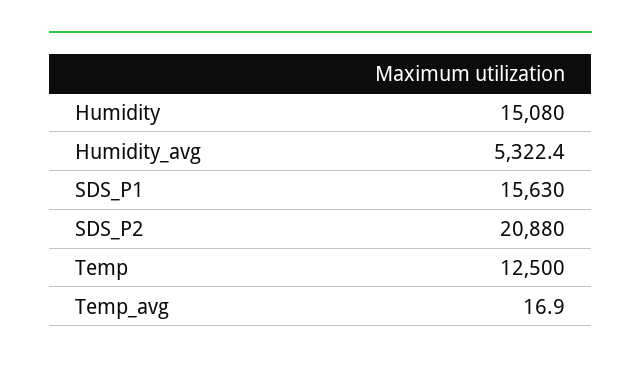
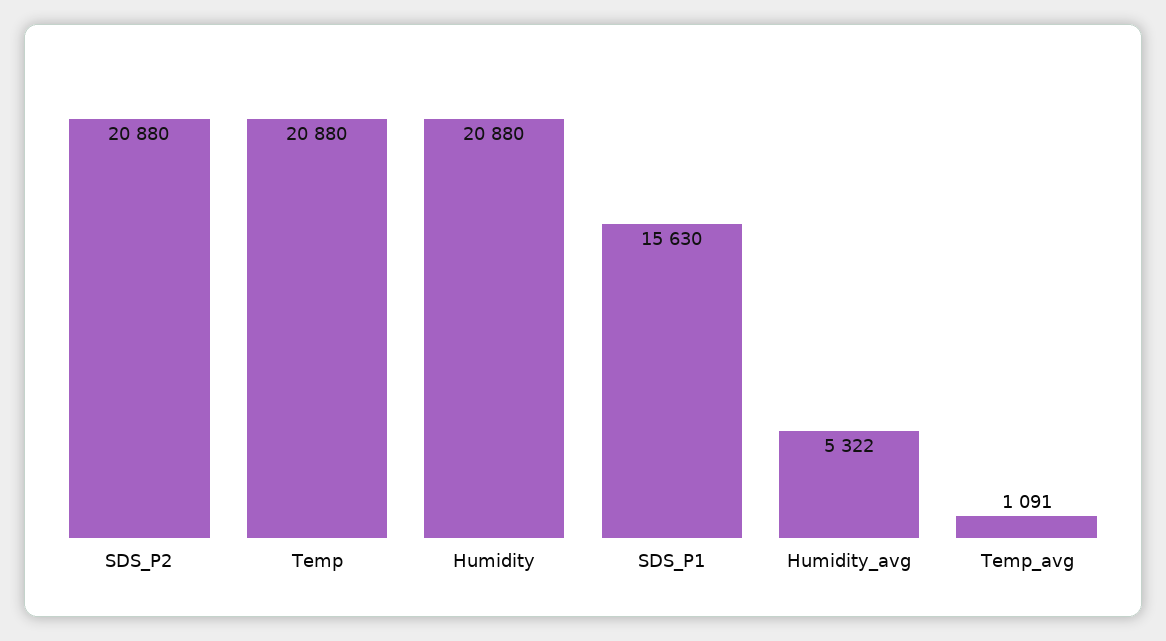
Humidity: 15080 -> 20880
Temp: 12500 -> 20880
Temp_avg: 16.9 -> 1091

